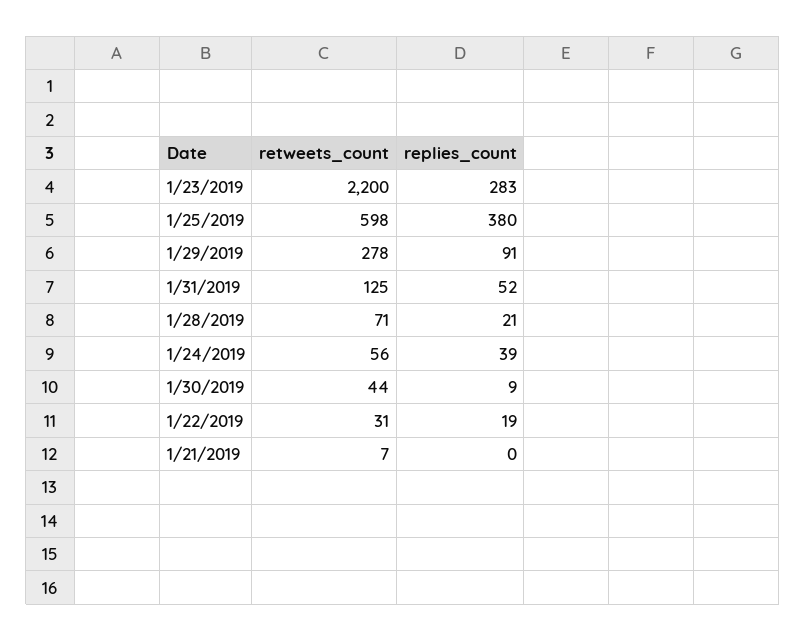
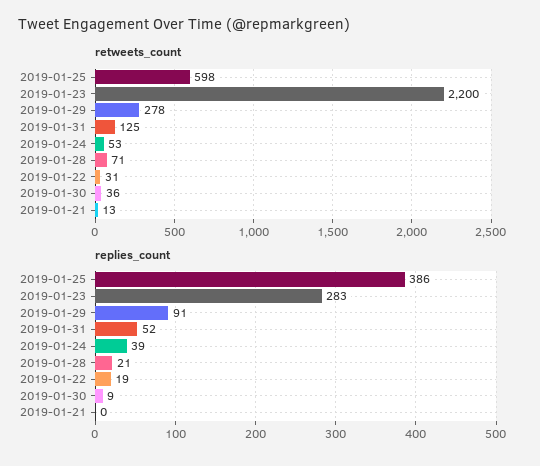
replies_count, 1/25/2019: 380 -> 386
retweets_count, 1/24/2019: 56 -> 53
retweets_count, 1/30/2019: 44 -> 36
retweets_count, 1/21/2019: 7 -> 13

